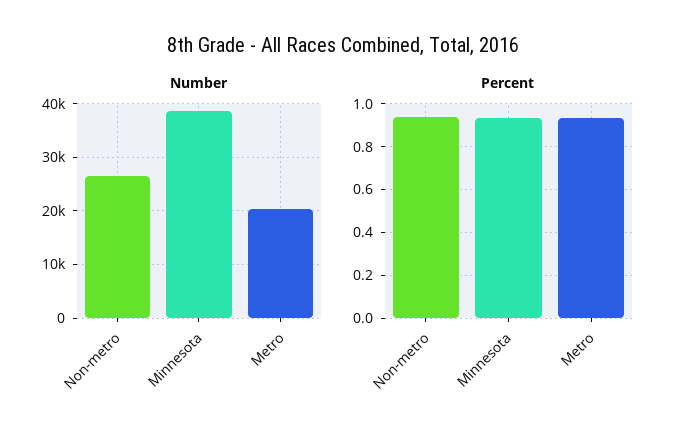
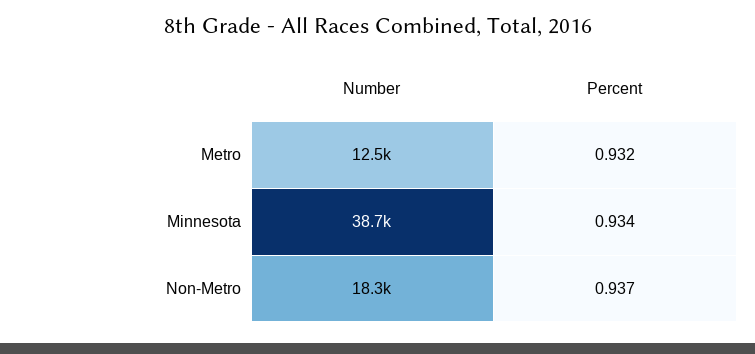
Number, Non-metro: 26000 -> 18300
Number, Metro: 20000 -> 12500

